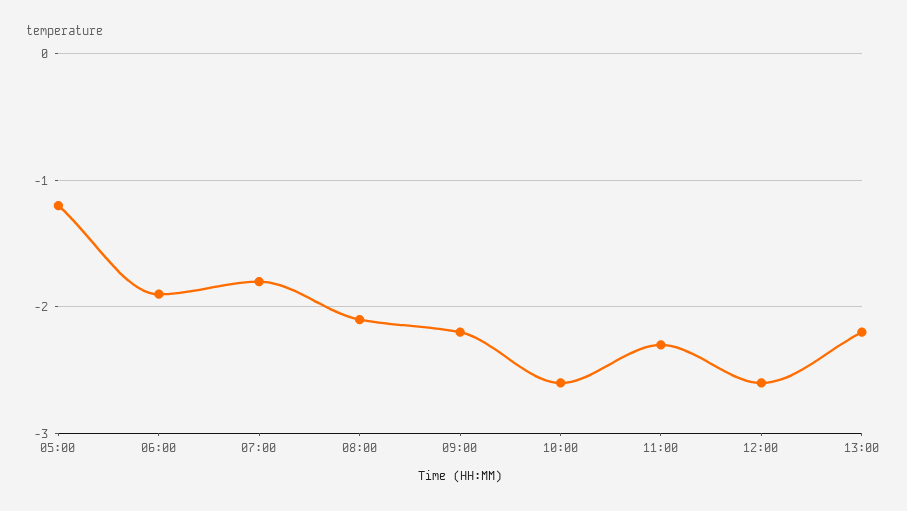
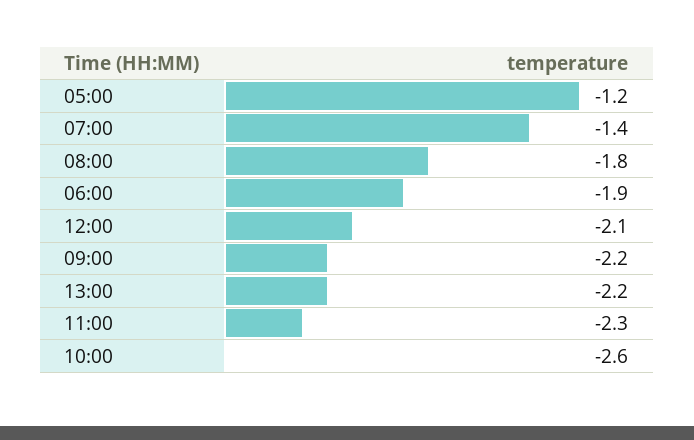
07:00: -1.8 -> -1.4
08:00: -2.1 -> -1.8
12:00: -2.6 -> -2.1

